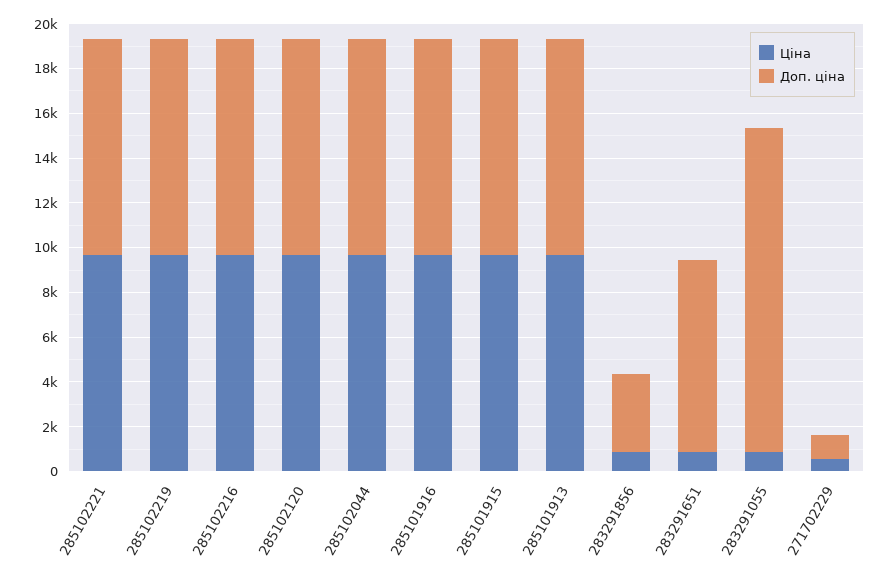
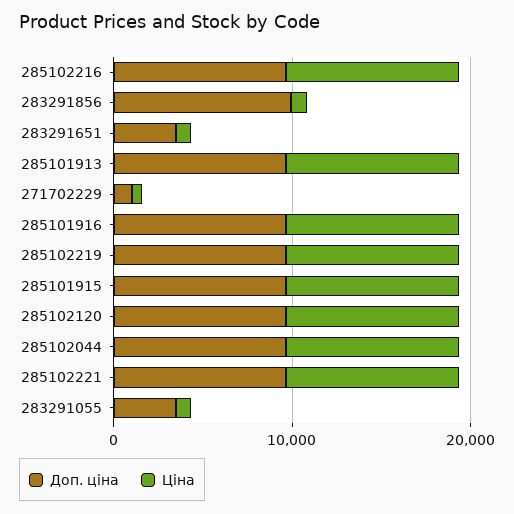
Доп. ціна, 283291856: 3500 -> 10000
Доп. ціна, 283291651: 8500 -> 4000
Доп. ціна, 283291055: 14500 -> 4000

